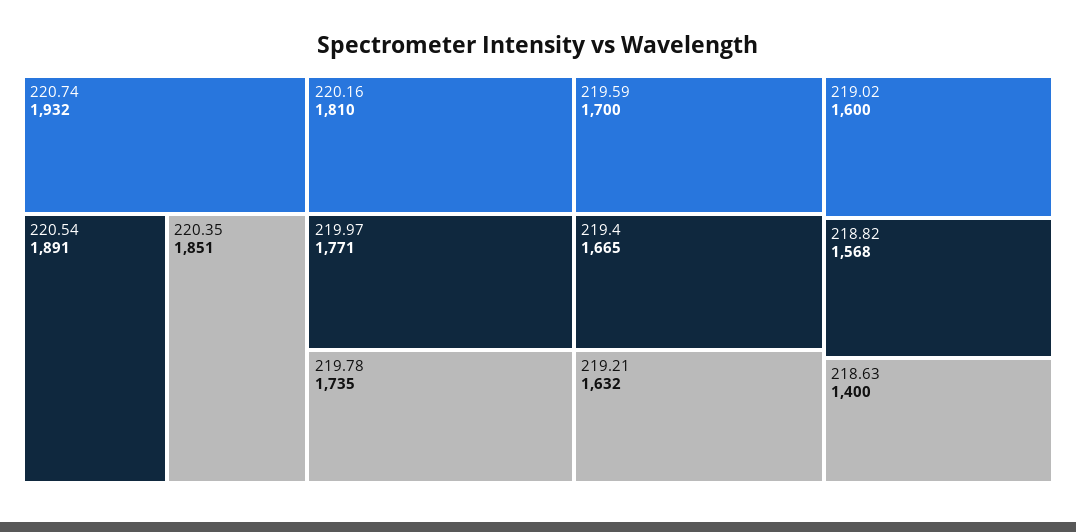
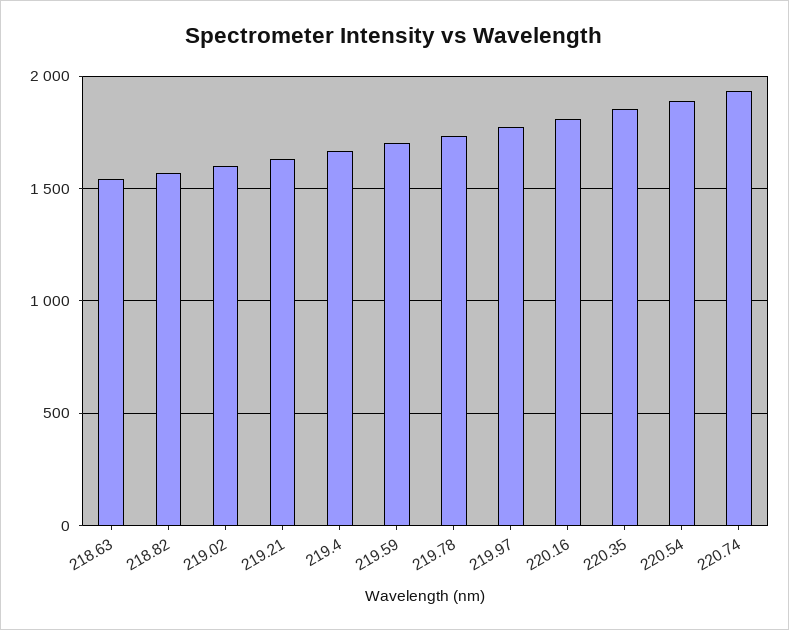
218.63: 1400 -> 1550

